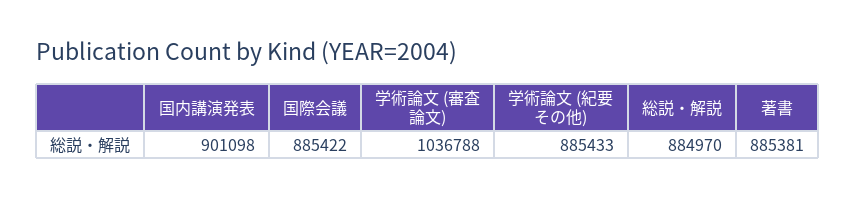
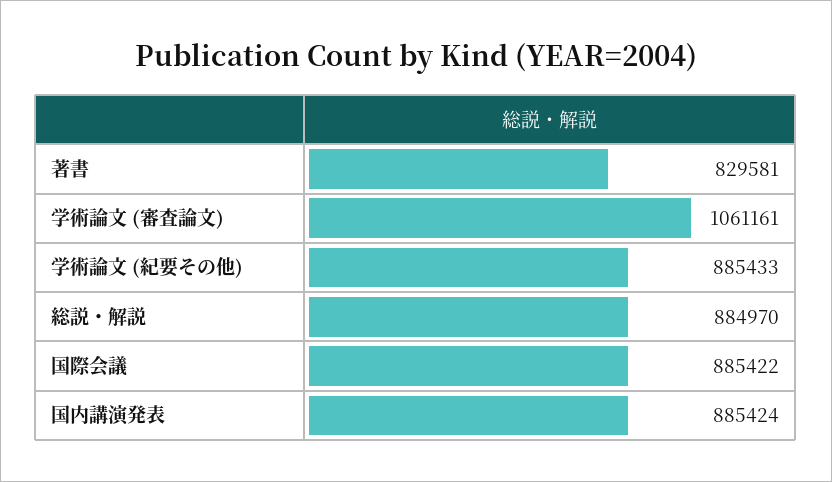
国内講演発表: 901098 -> 885424
学術論文 (審査論文): 1036788 -> 1061161
著書: 885381 -> 829581

